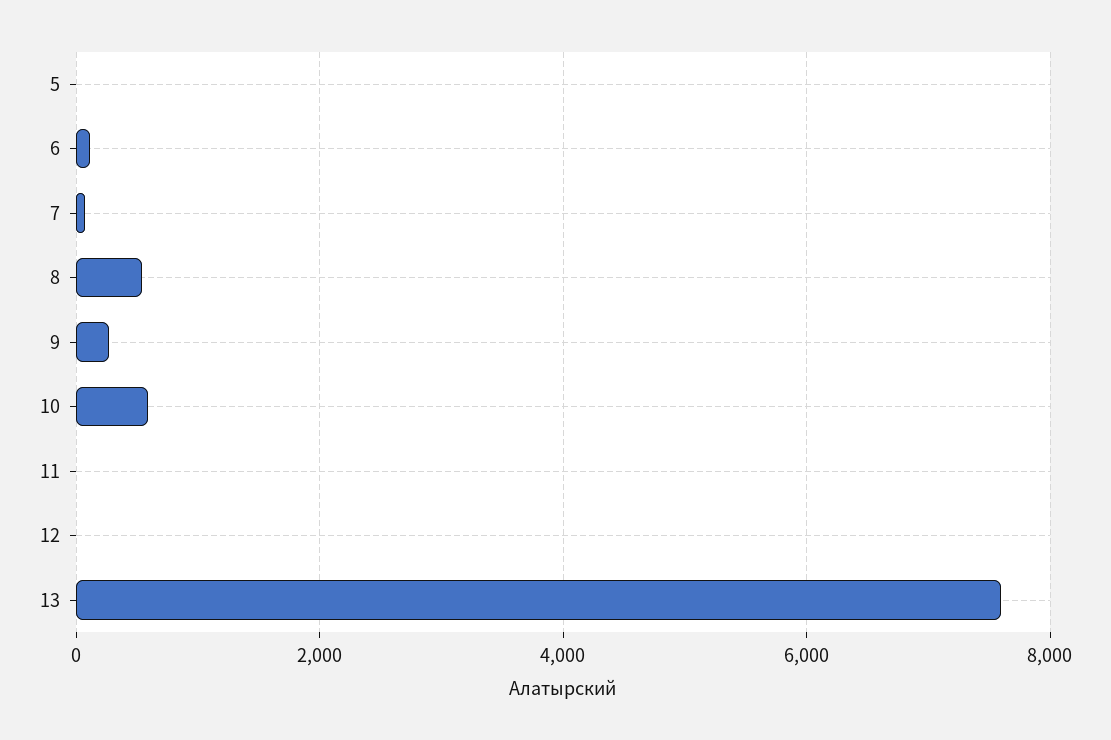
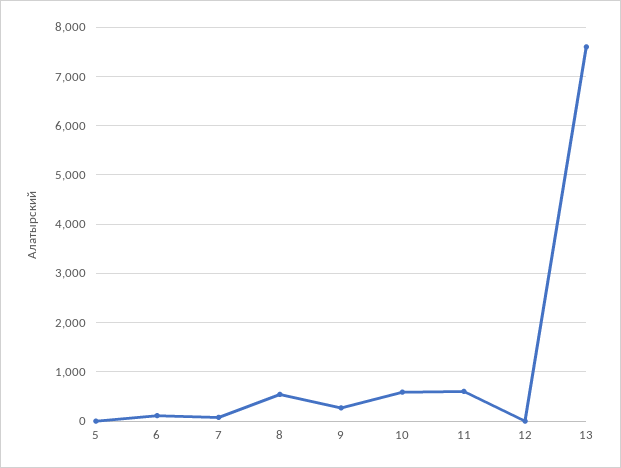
11: 0 -> 600

